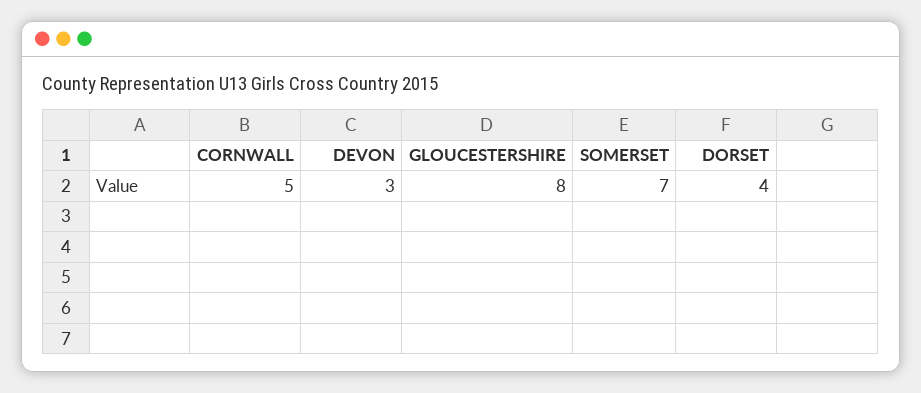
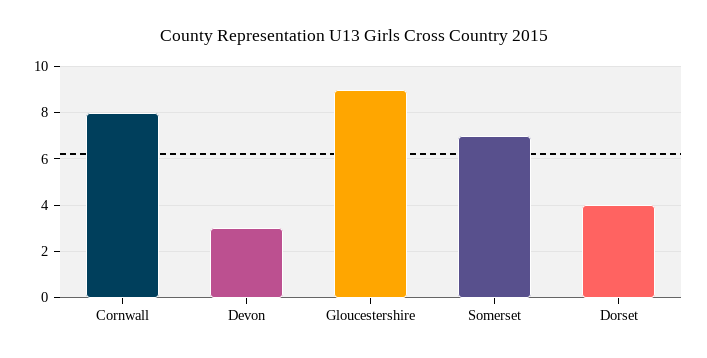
CORNWALL: 5 -> 8
GLOUCESTERSHIRE: 8 -> 9

